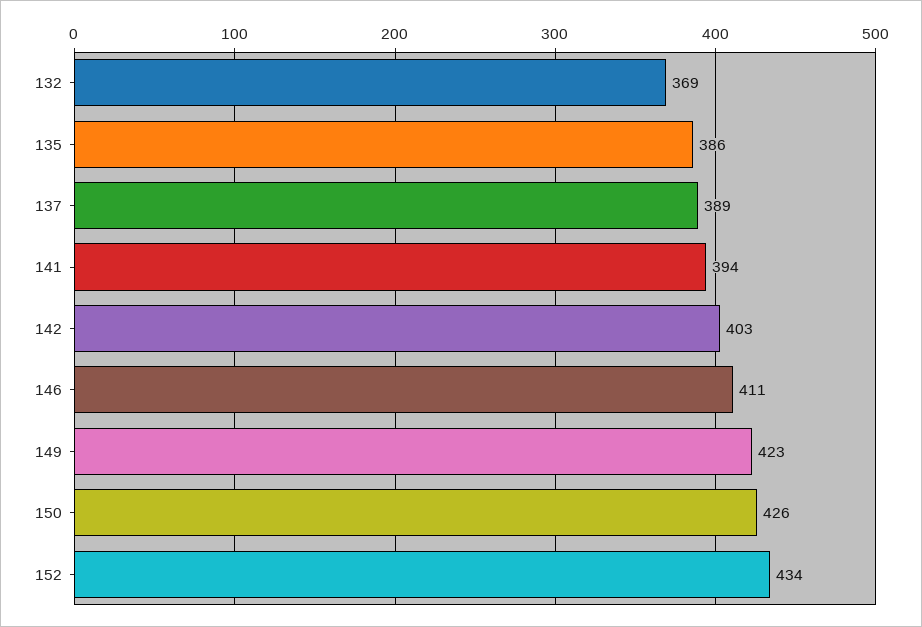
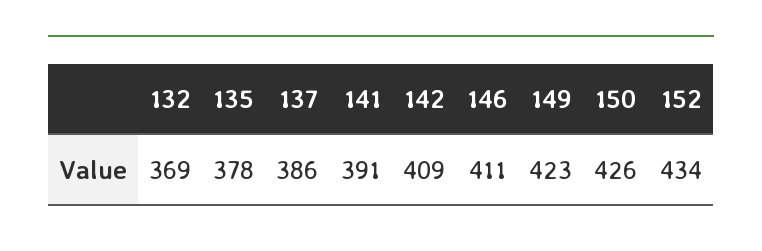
135: 386 -> 378
137: 389 -> 386
141: 394 -> 391
142: 403 -> 409

